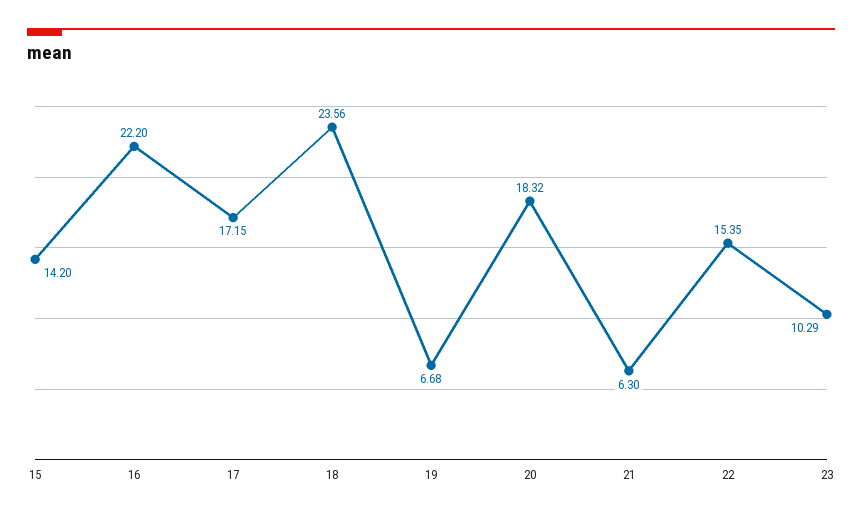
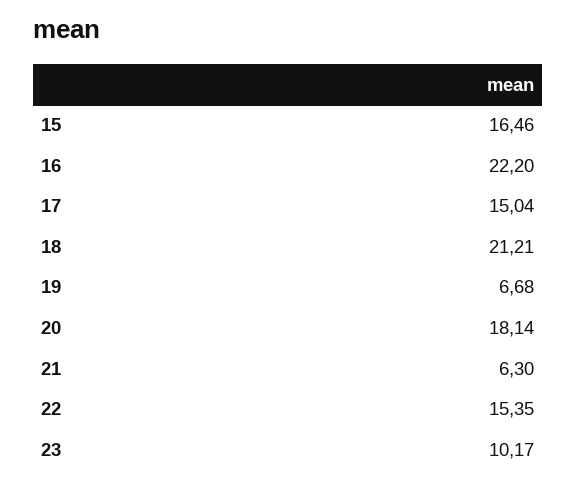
15: 14.2 -> 16.46
17: 17.15 -> 15.04
18: 23.56 -> 21.21
20: 18.32 -> 18.14
23: 10.29 -> 10.17

